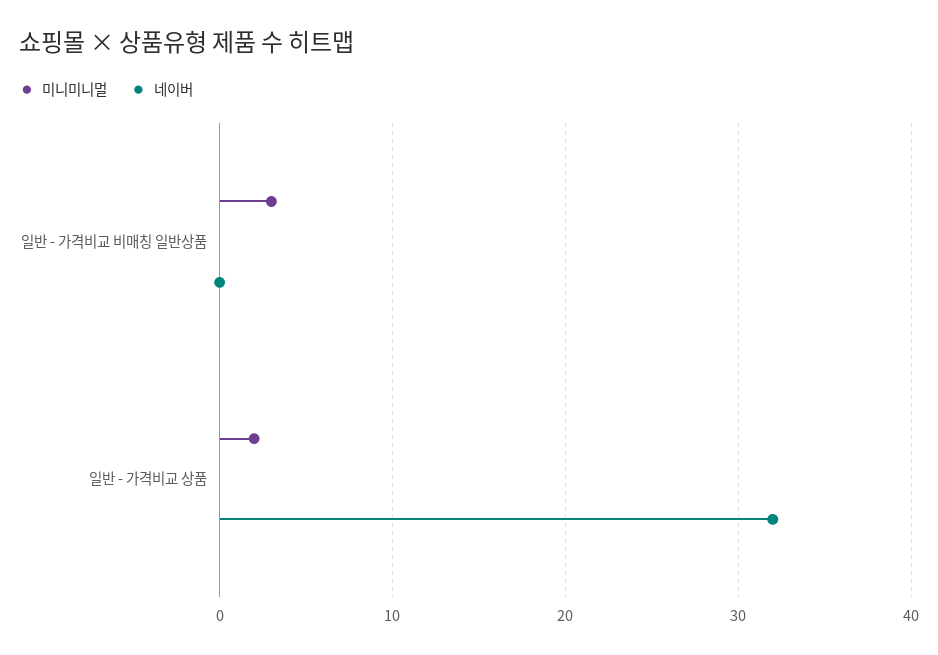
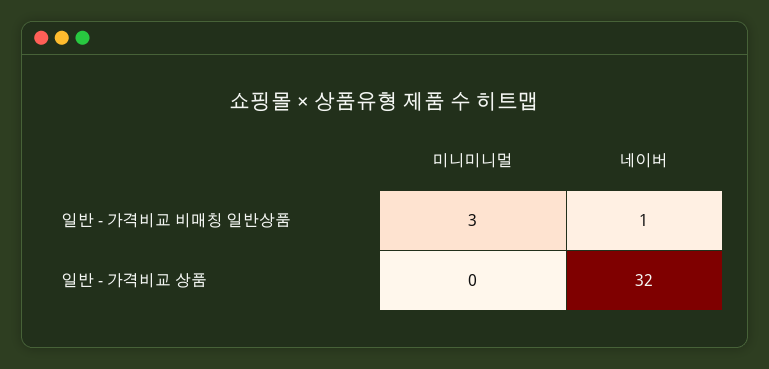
네이버, 일반 - 가격비교 비매칭 일반상품: 0 -> 1
미니미니멀, 일반 - 가격비교 상품: 2 -> 0

